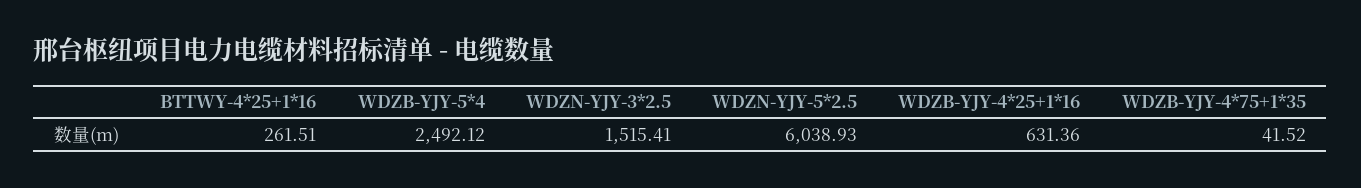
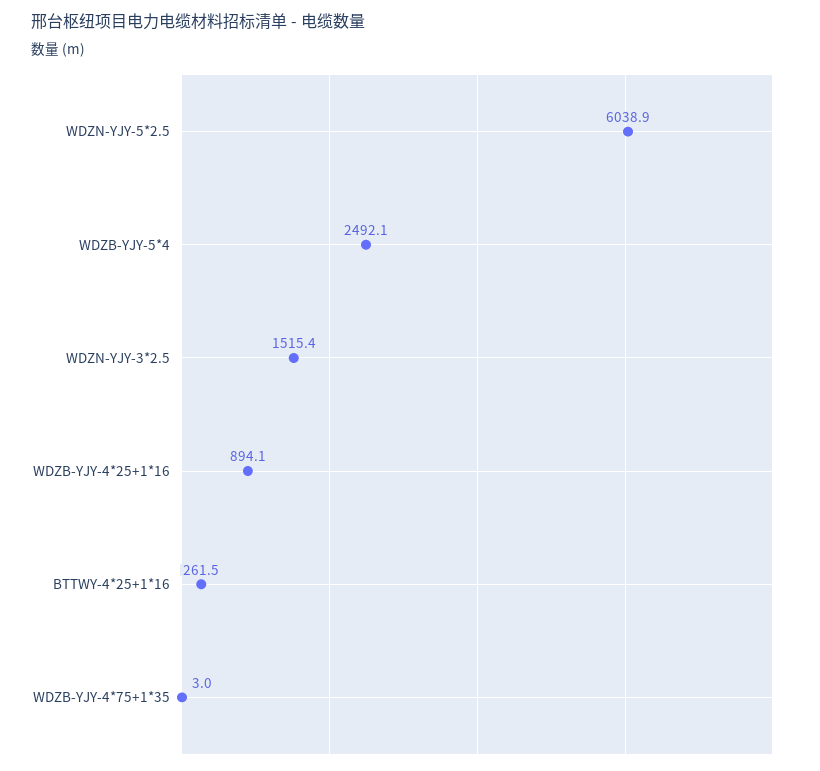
WDZB-YJY-4*25+1*16: 631.36 -> 894.1
WDZB-YJY-4*75+1*35: 41.52 -> 3

